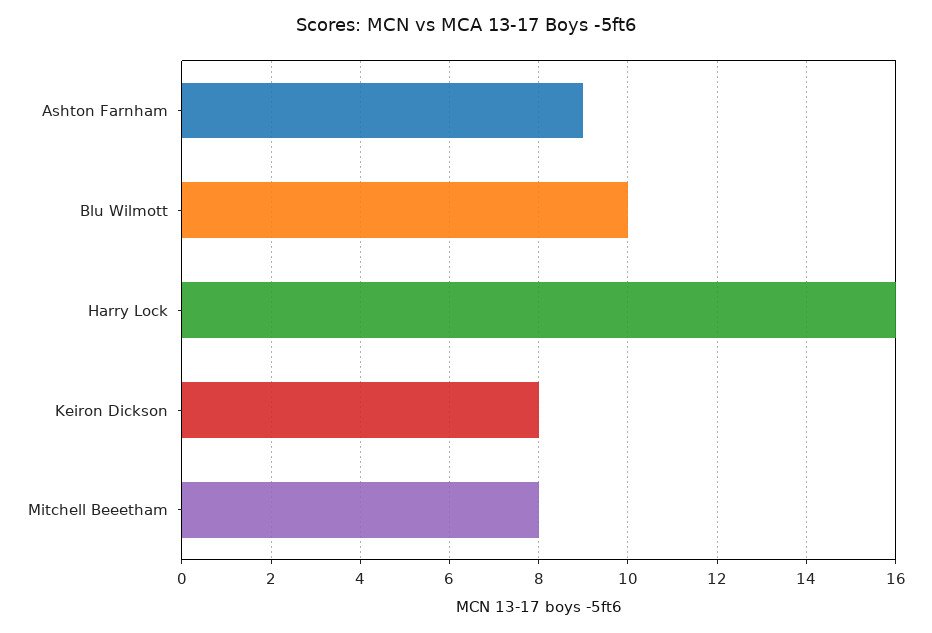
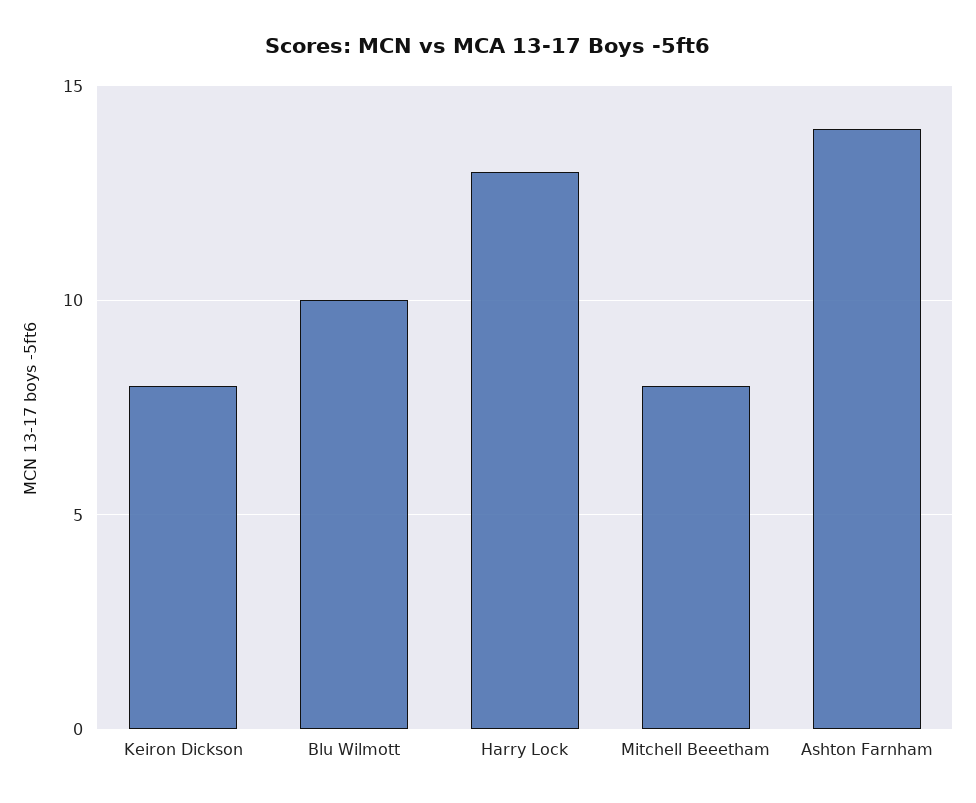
Ashton Farnham: 9 -> 14
Harry Lock: 16 -> 13

